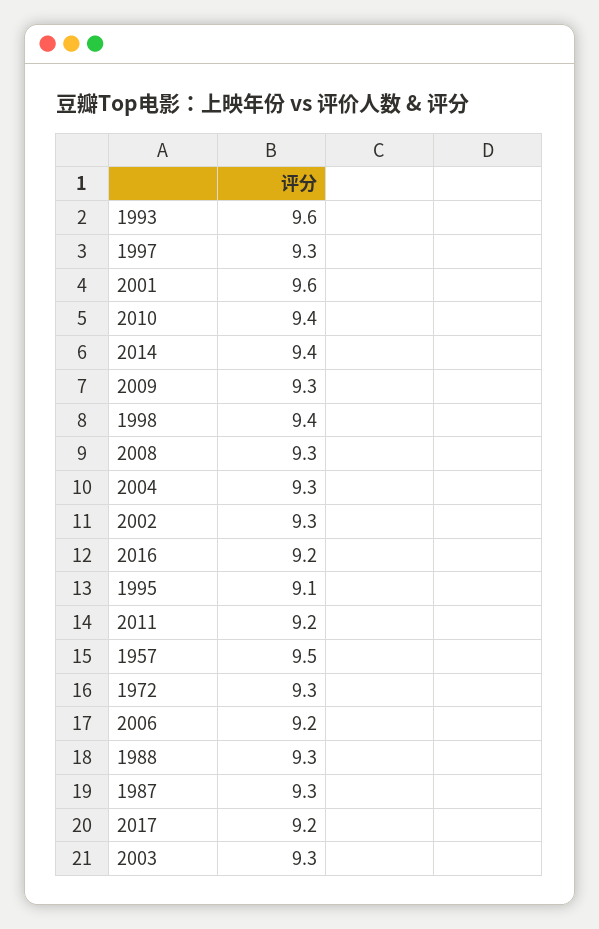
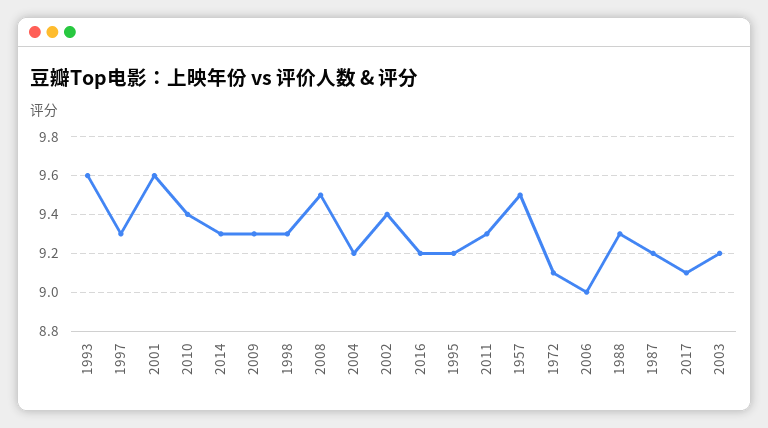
2014: 9.4 -> 9.3
1998: 9.4 -> 9.3
2008: 9.3 -> 9.5
2004: 9.3 -> 9.2
2002: 9.3 -> 9.4
1995: 9.1 -> 9.2
2011: 9.2 -> 9.3
1972: 9.3 -> 9.1
2006: 9.2 -> 9
1987: 9.3 -> 9.2
2017: 9.2 -> 9.1
2003: 9.3 -> 9.2

